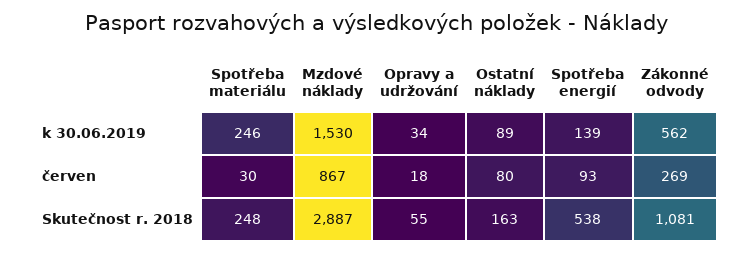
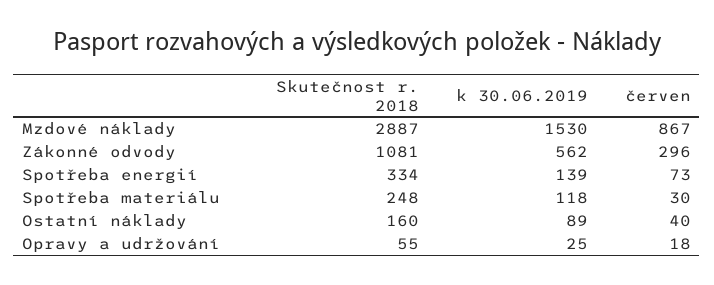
Spotřeba materiálu, k 30.06.2019: 246 -> 118
Opravy a udržování, k 30.06.2019: 34 -> 25
Ostatní náklady, červen: 80 -> 40
Spotřeba energií, červen: 93 -> 73
Zákonné odvody, červen: 269 -> 296
Ostatní náklady, Skutečnost r. 2018: 163 -> 160
Spotřeba energií, Skutečnost r. 2018: 538 -> 334

